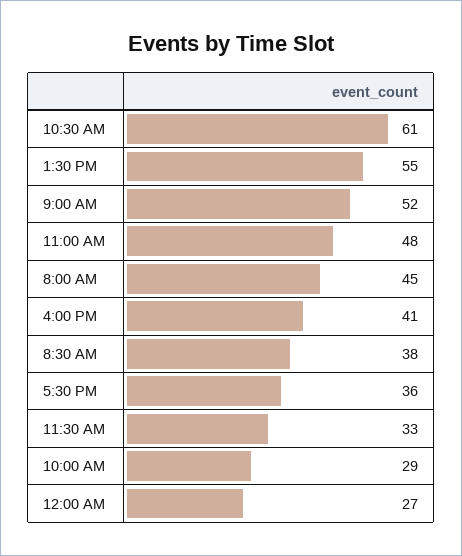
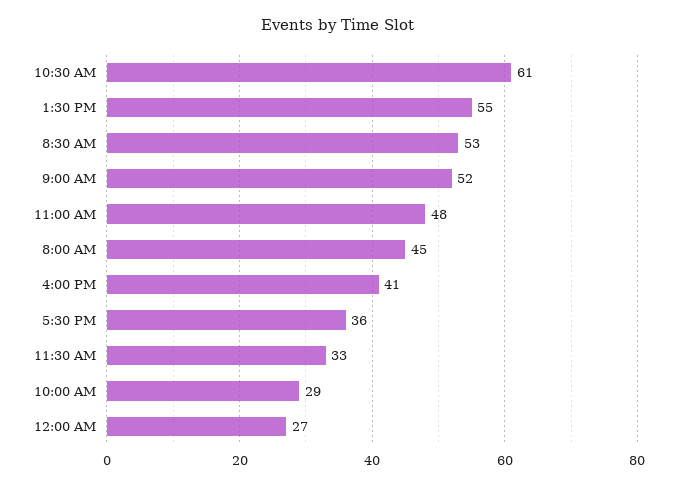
8:30 AM: 38 -> 53

